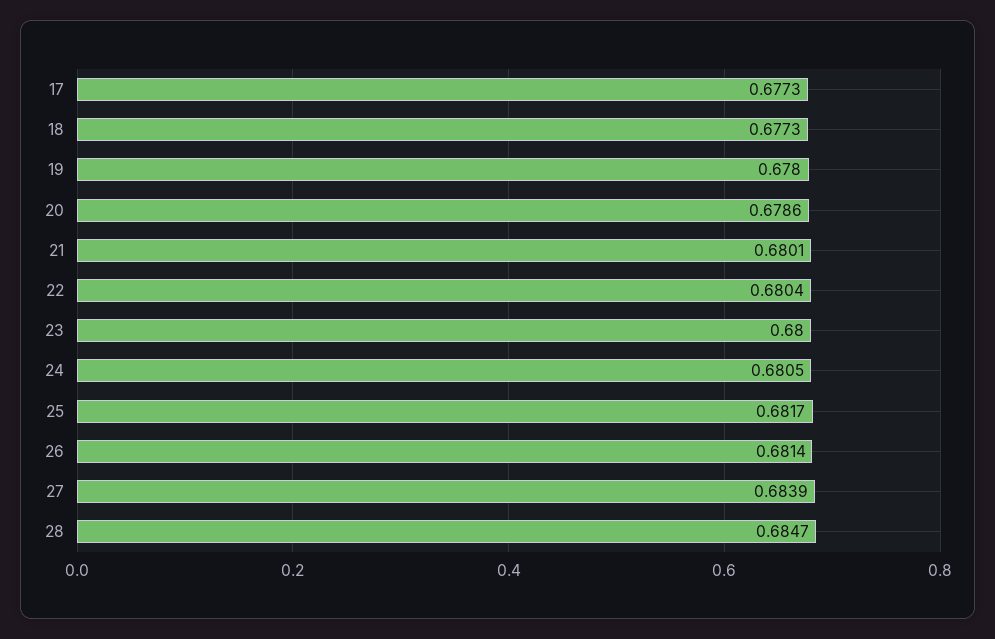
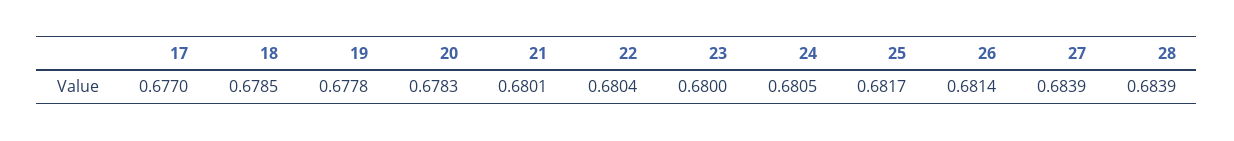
17: 0.6773 -> 0.677
18: 0.6773 -> 0.6785
19: 0.678 -> 0.6778
20: 0.6786 -> 0.6783
28: 0.6847 -> 0.6839

